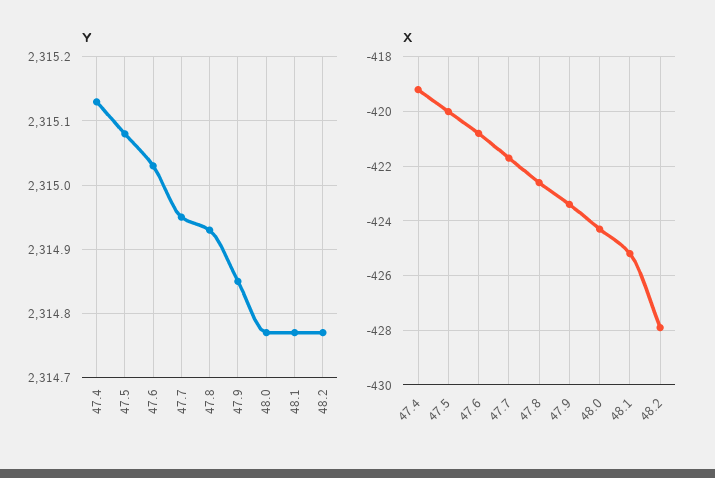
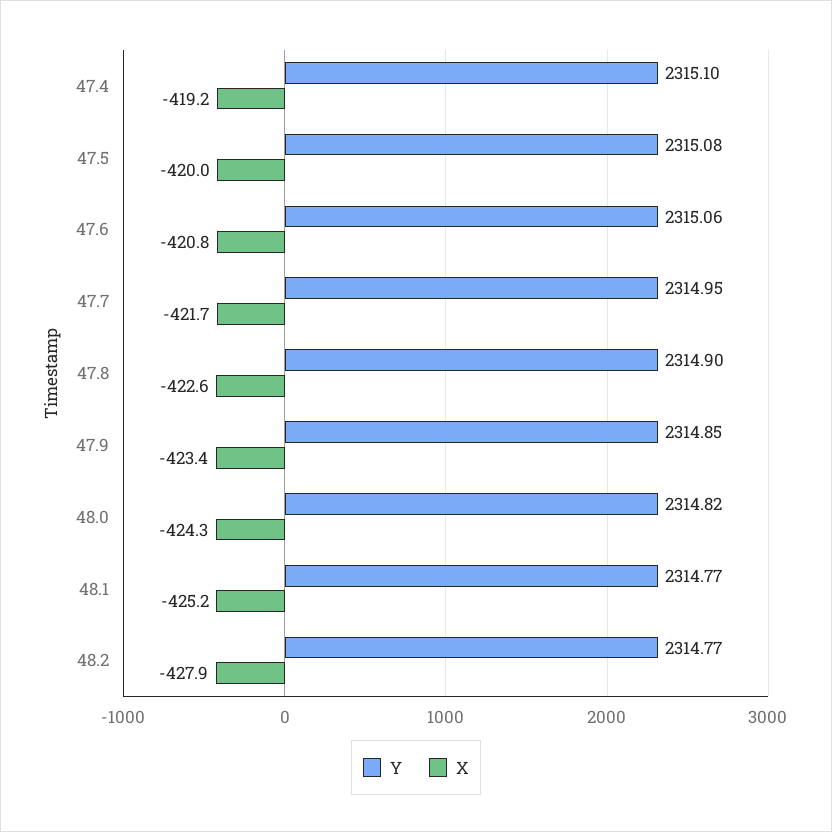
Y, 47.4: 2315.13 -> 2315.1
Y, 47.6: 2315.03 -> 2315.06
Y, 47.8: 2314.93 -> 2314.9
Y, 48.0: 2314.77 -> 2314.82

